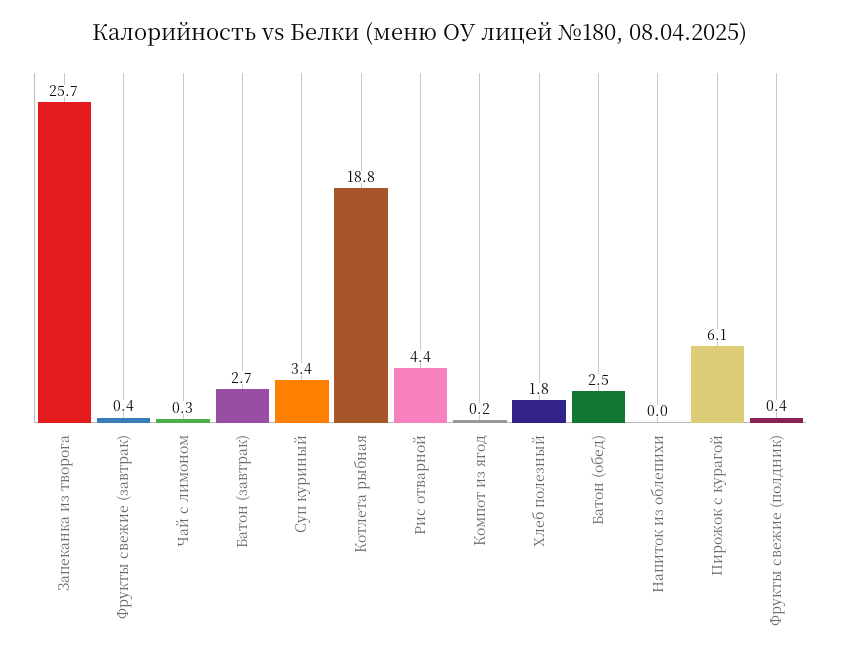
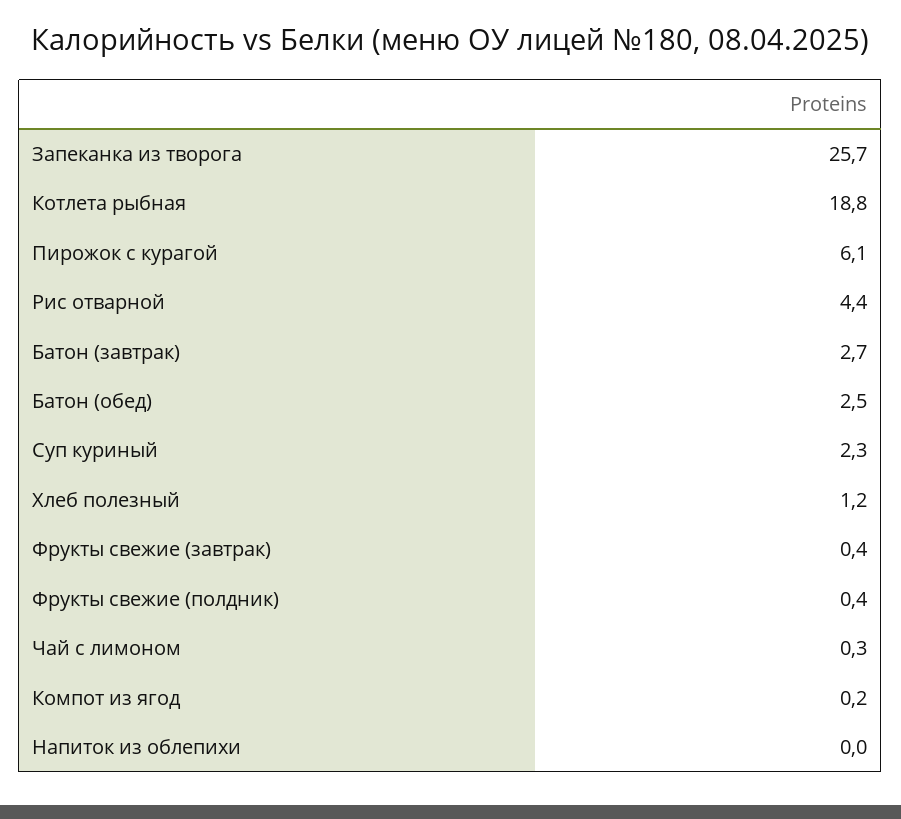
Суп куриный: 3.4 -> 2.3
Хлеб полезный: 1.8 -> 1.2

